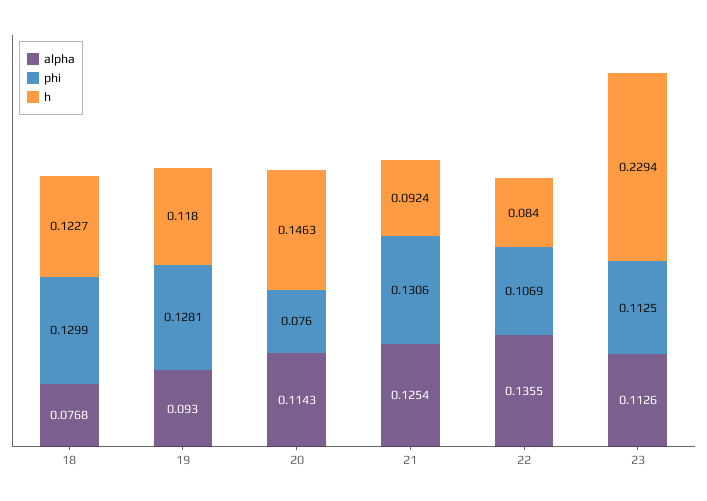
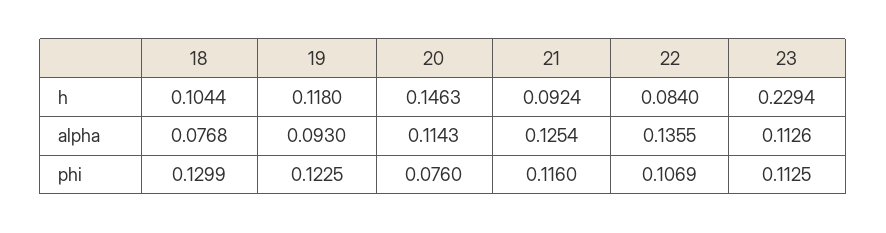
h, 18: 0.1227 -> 0.1044
phi, 19: 0.1281 -> 0.1225
phi, 21: 0.1306 -> 0.116

